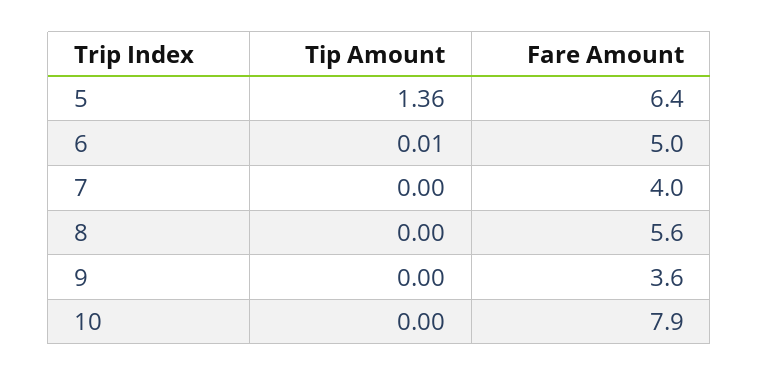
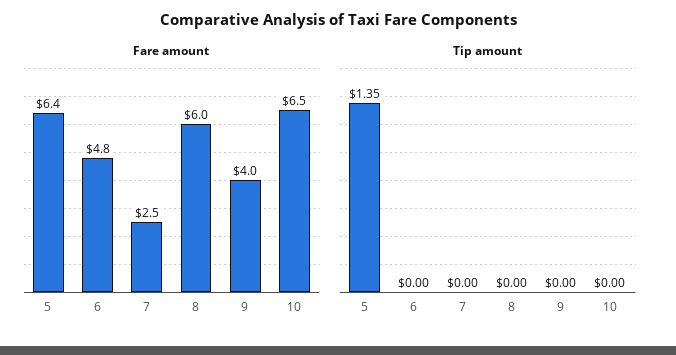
Tip Amount, 5: 1.36 -> 1.35
Tip Amount, 6: 0.01 -> 0
Fare Amount, 6: 5 -> 4.8
Fare Amount, 7: 4 -> 2.5
Fare Amount, 8: 5.6 -> 6
Fare Amount, 9: 3.6 -> 4
Fare Amount, 10: 7.9 -> 6.5

